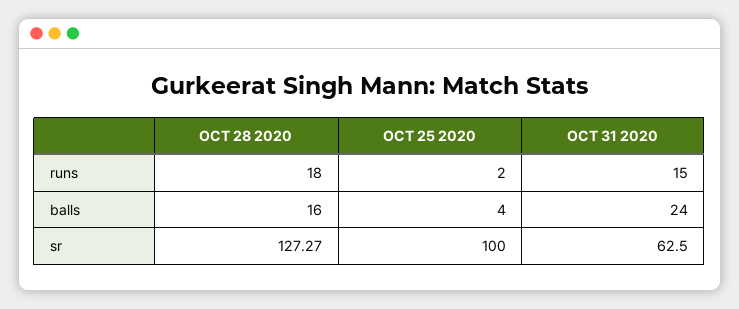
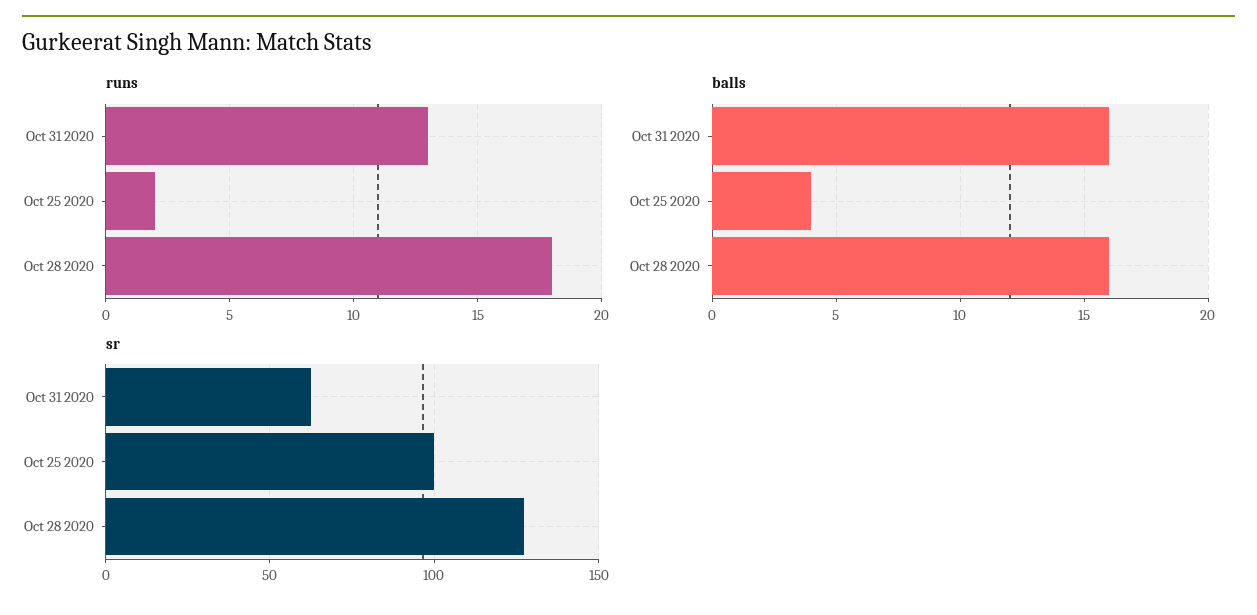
runs, OCT 31 2020: 15 -> 13
balls, OCT 31 2020: 24 -> 16

